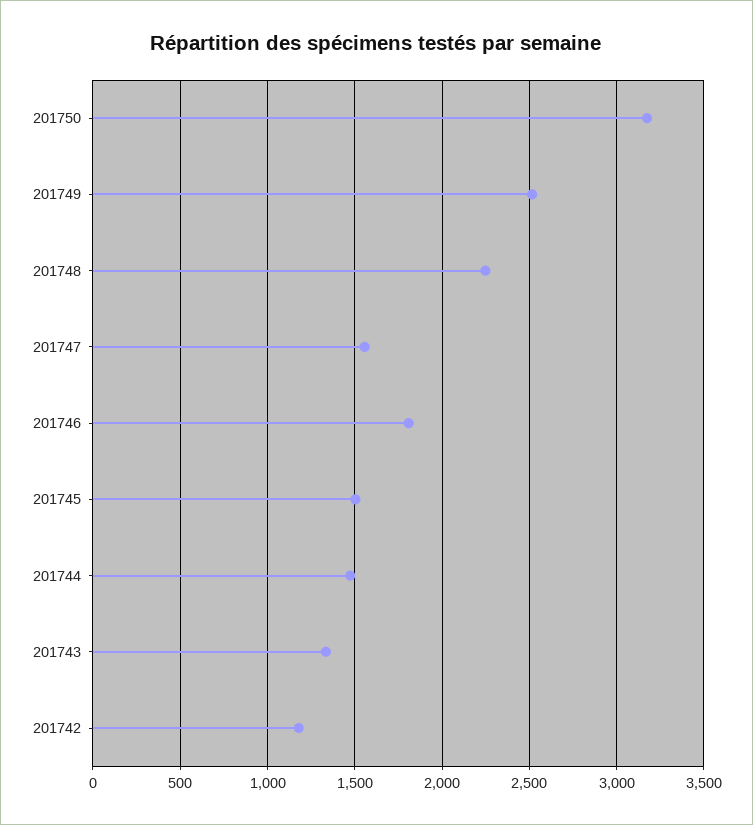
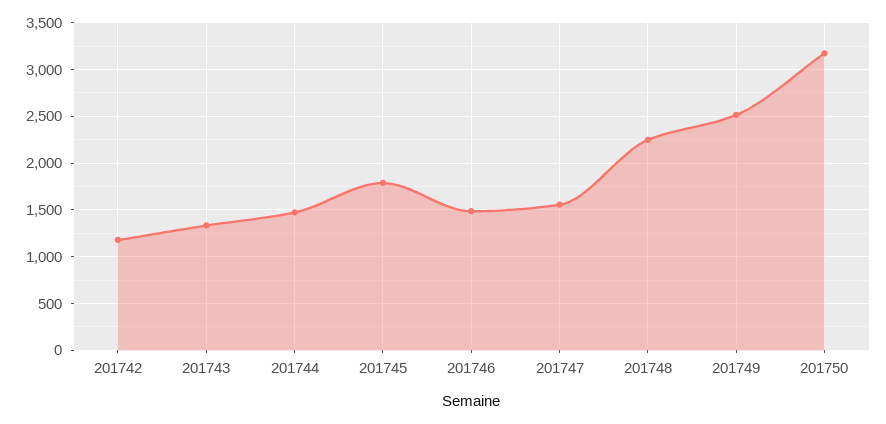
201746: 1800 -> 1500
201745: 1500 -> 1800

